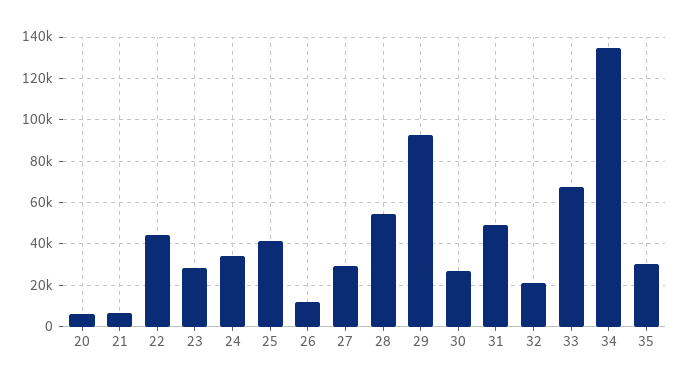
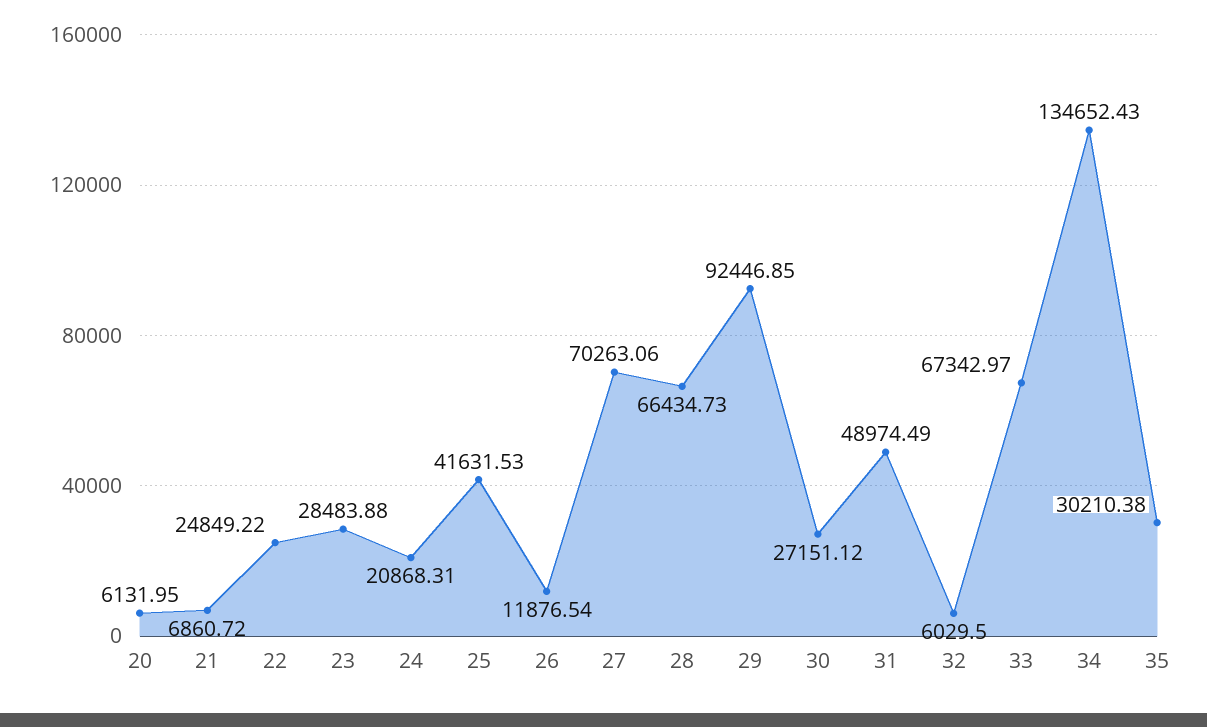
22: 45000 -> 24849.22
24: 35000 -> 20868.31
27: 30000 -> 70263.06
28: 55000 -> 66434.73
32: 20000 -> 6029.5

